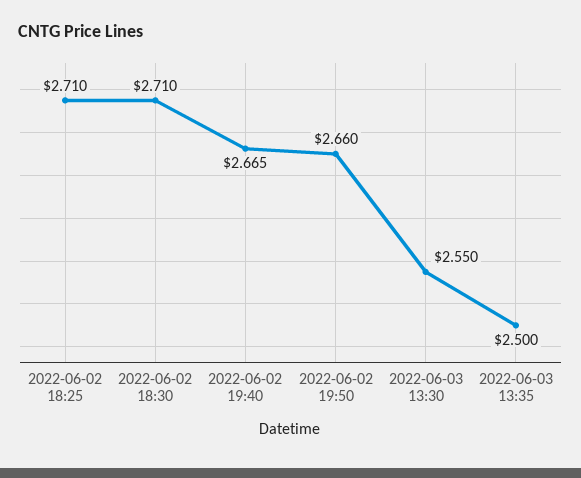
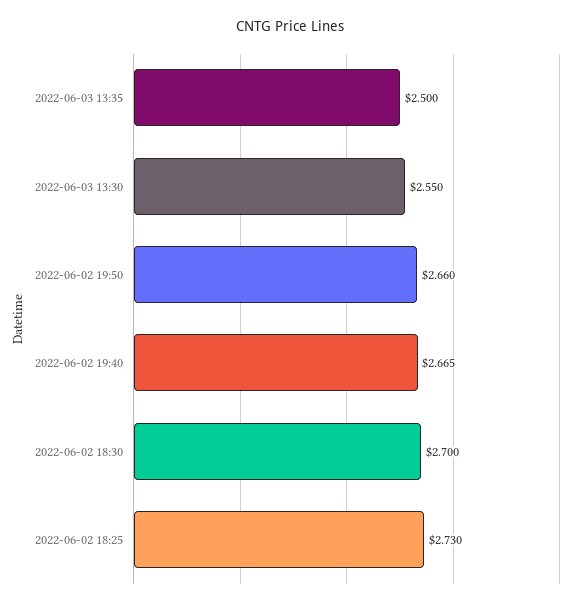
2022-06-02 18:25: 2.71 -> 2.73
2022-06-02 18:30: 2.71 -> 2.7

